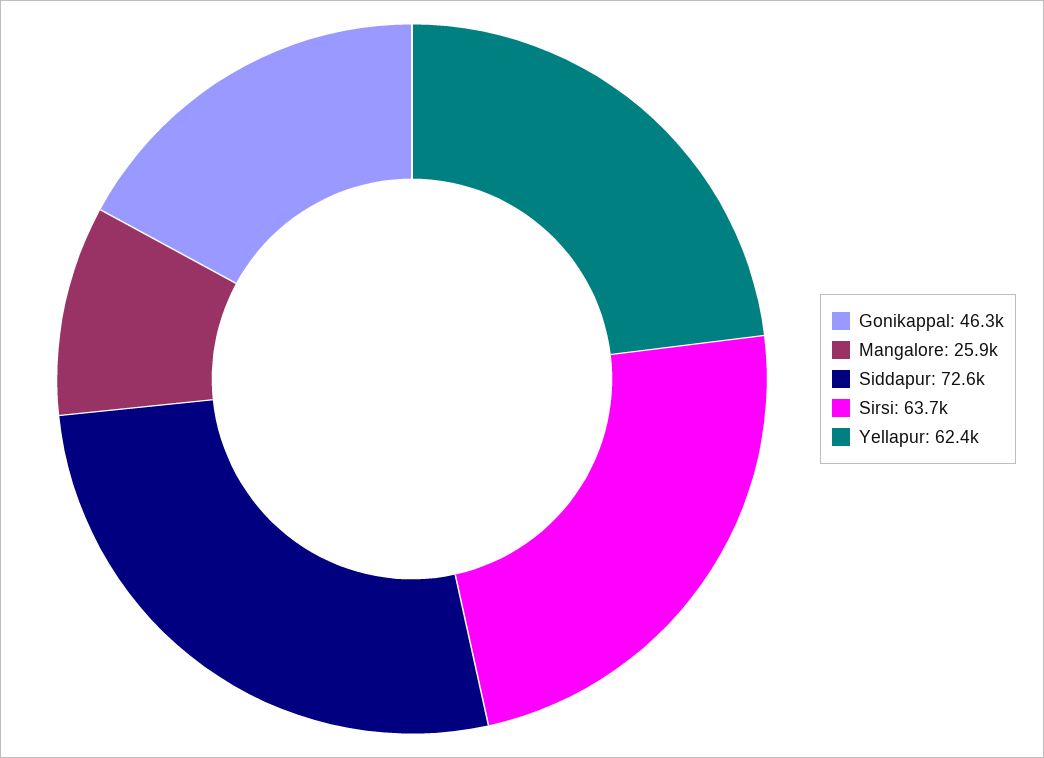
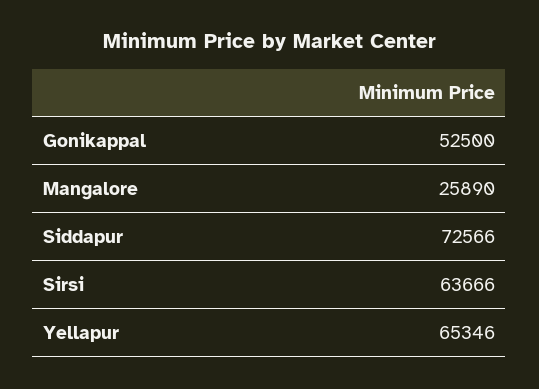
Gonikappal: 46300 -> 52500
Yellapur: 62400 -> 65346

